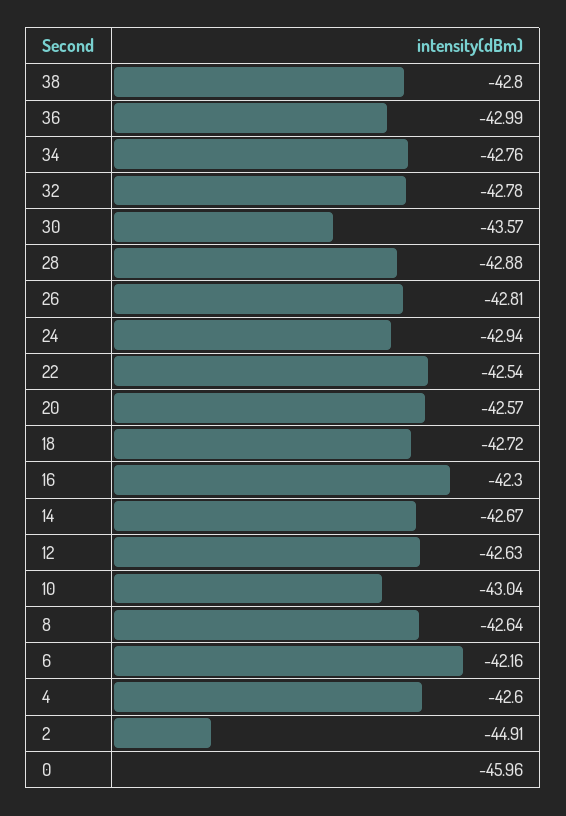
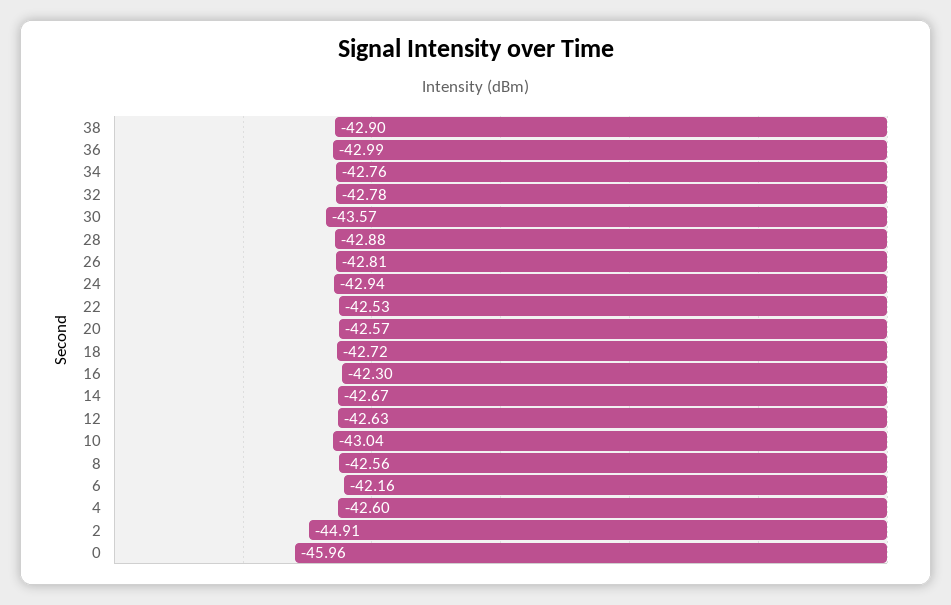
38: -42.8 -> -42.9
22: -42.54 -> -42.53
8: -42.64 -> -42.56

